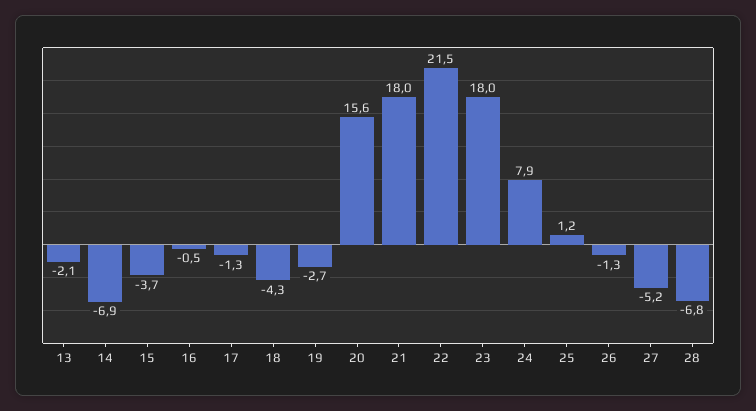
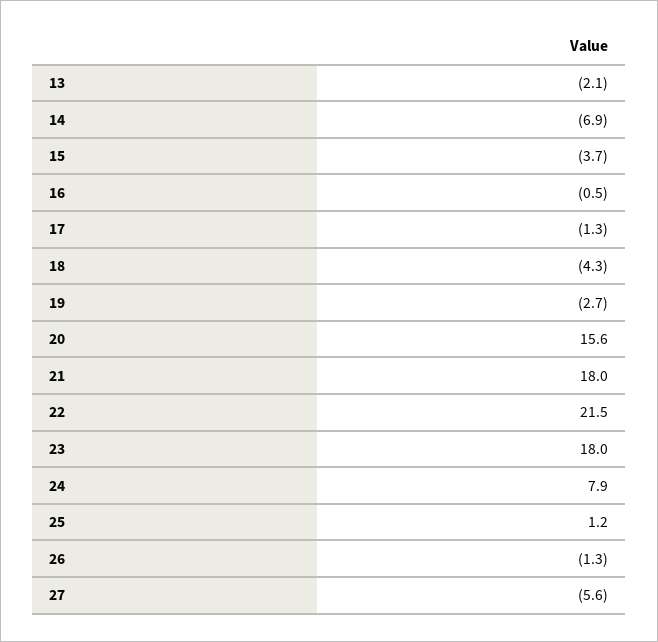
27: -5.2 -> -5.6
28: -6.8 -> none

